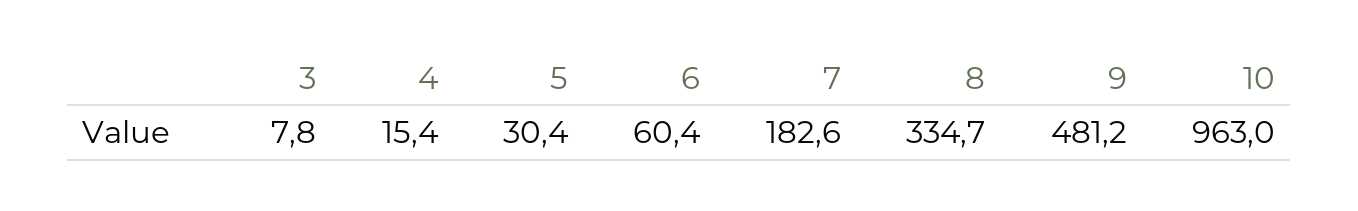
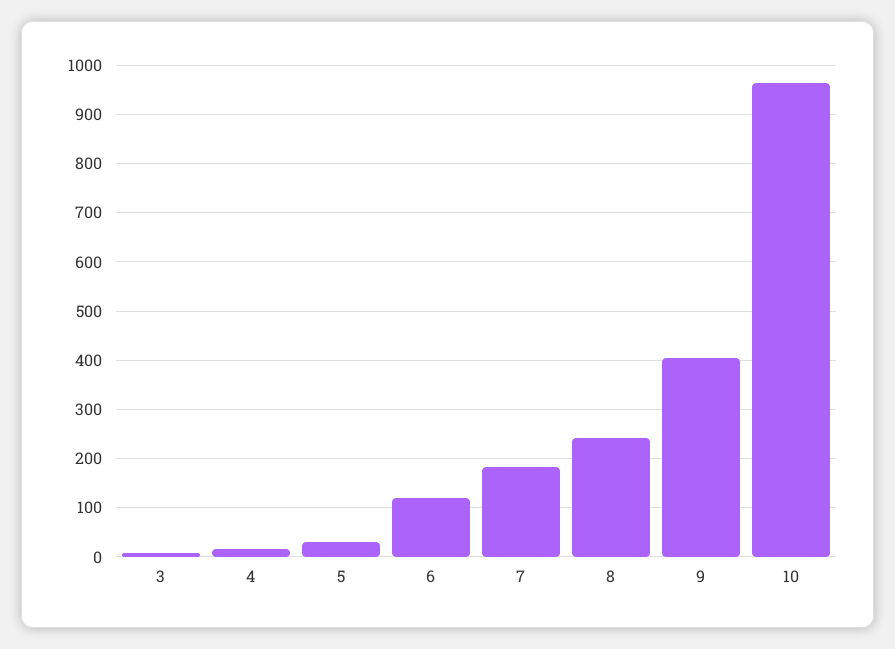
6: 60.4 -> 120
8: 334.7 -> 240
9: 481.2 -> 400

